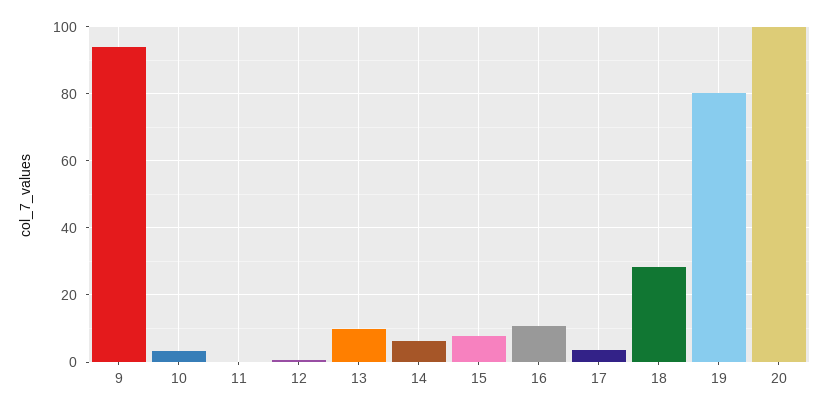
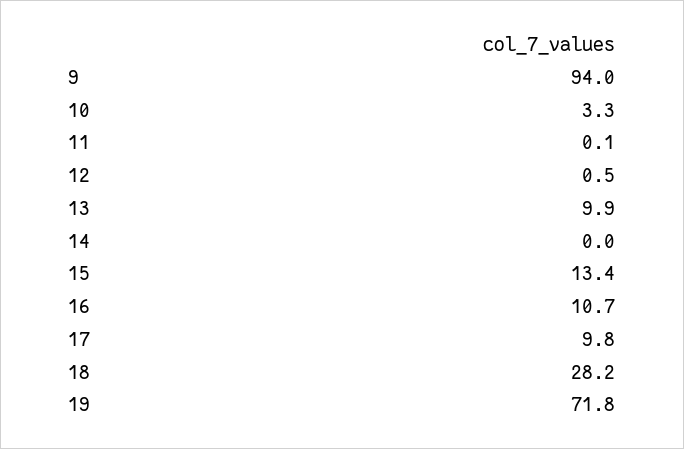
14: 6 -> 0
15: 8 -> 13.4
17: 4 -> 9.8
19: 80 -> 71.8
20: 100 -> none

